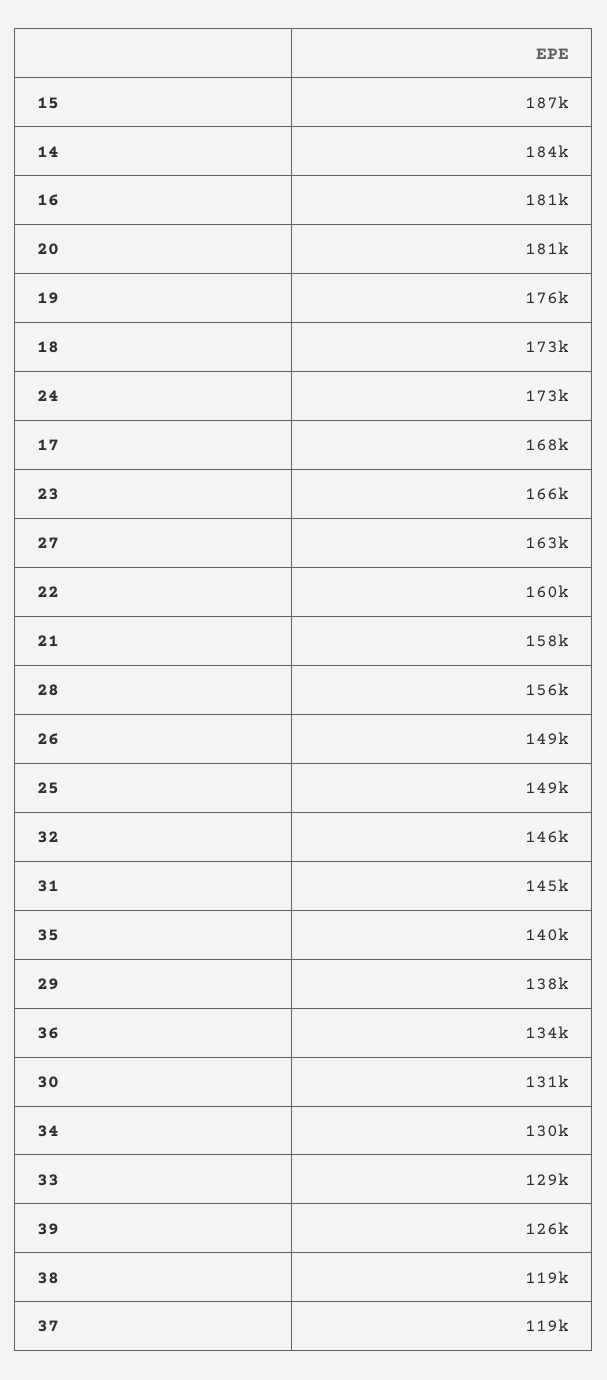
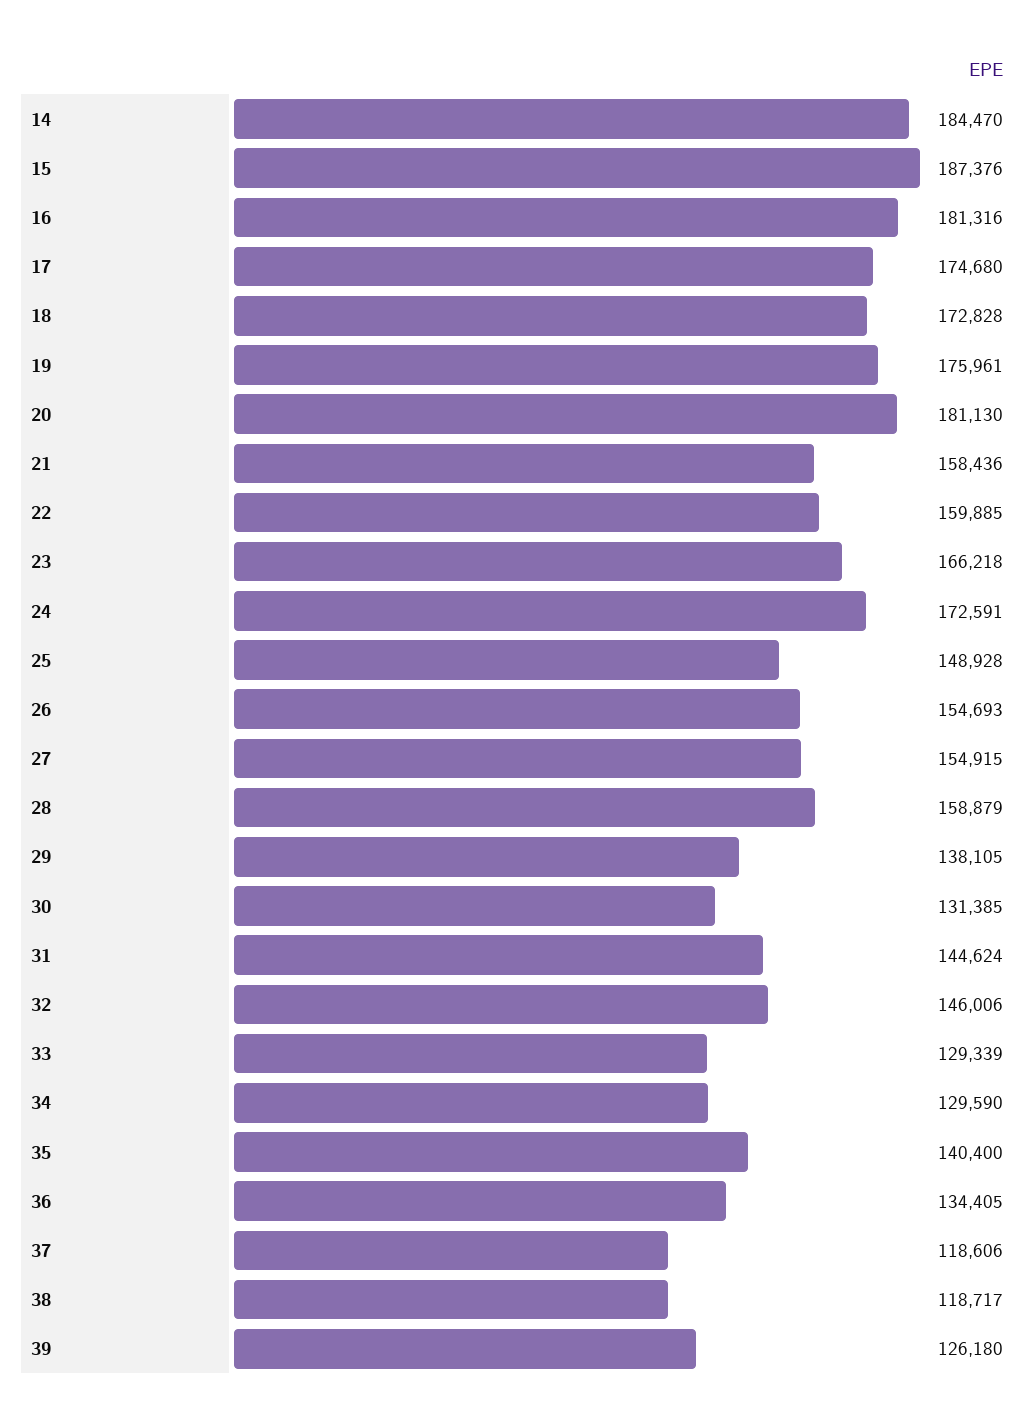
17: 168000 -> 174680
27: 163000 -> 154915
28: 156000 -> 158879
26: 149000 -> 154693

